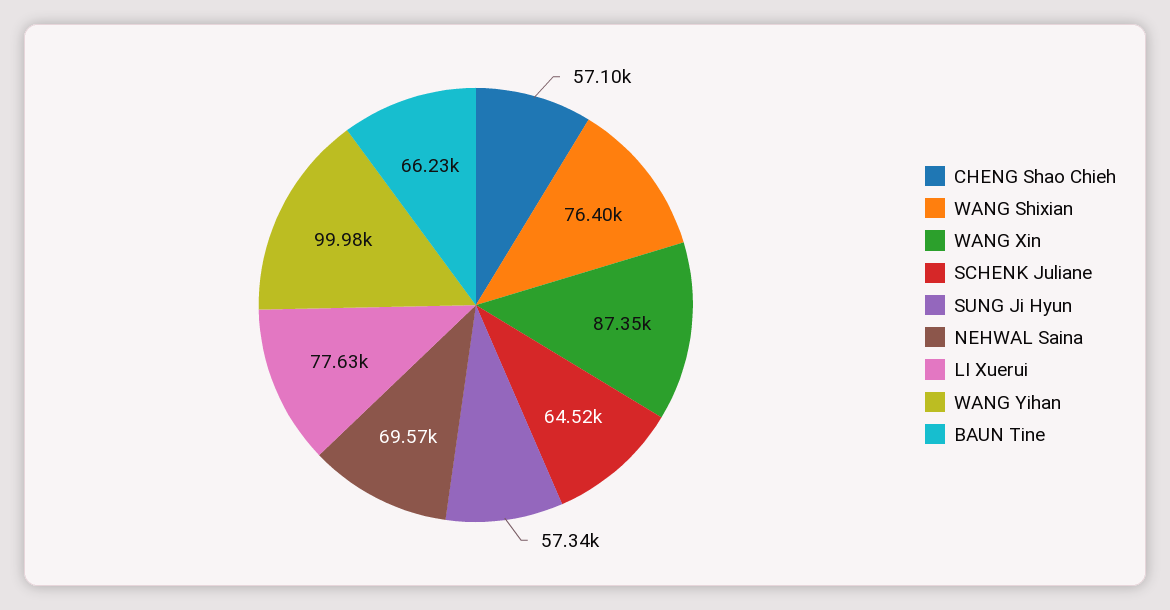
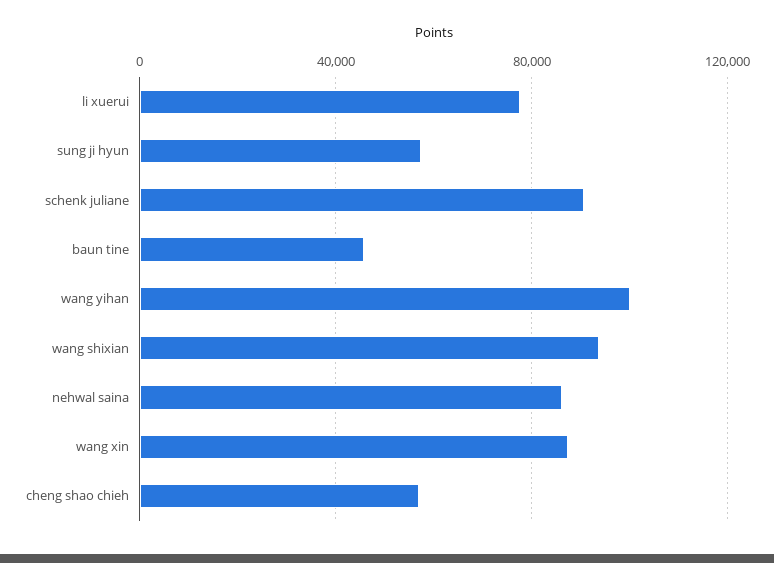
WANG Shixian: 76400 -> 95000
SCHENK Juliane: 64520 -> 90000
NEHWAL Saina: 69570 -> 85000
BAUN Tine: 66230 -> 45000

